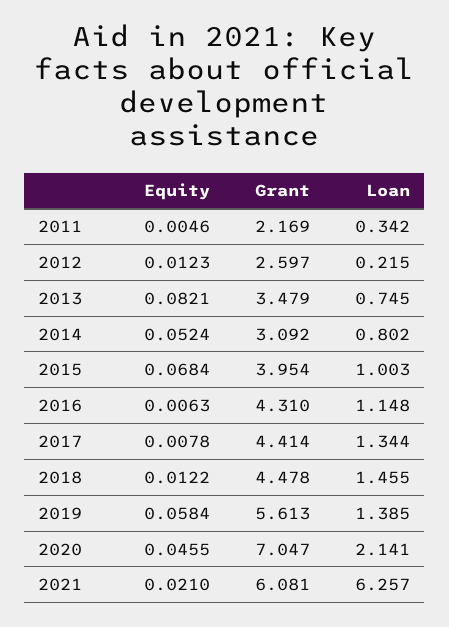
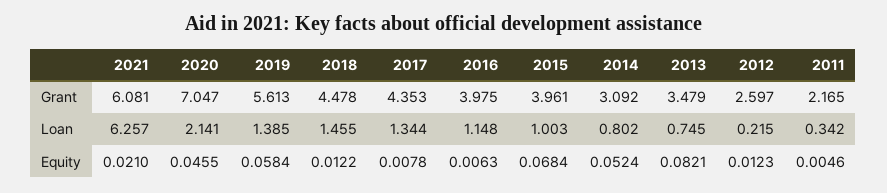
Grant, 2011: 2.169 -> 2.165
Grant, 2015: 3.954 -> 3.961
Grant, 2016: 4.31 -> 3.975
Grant, 2017: 4.414 -> 4.353

